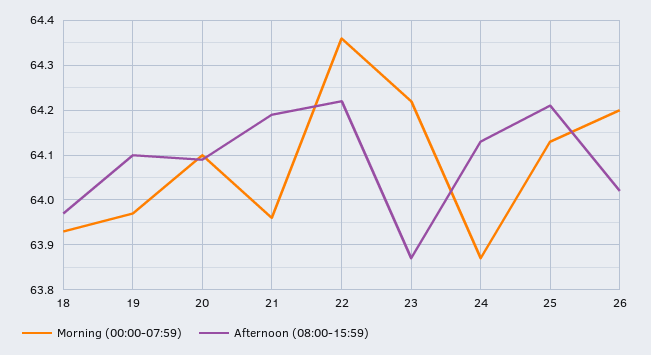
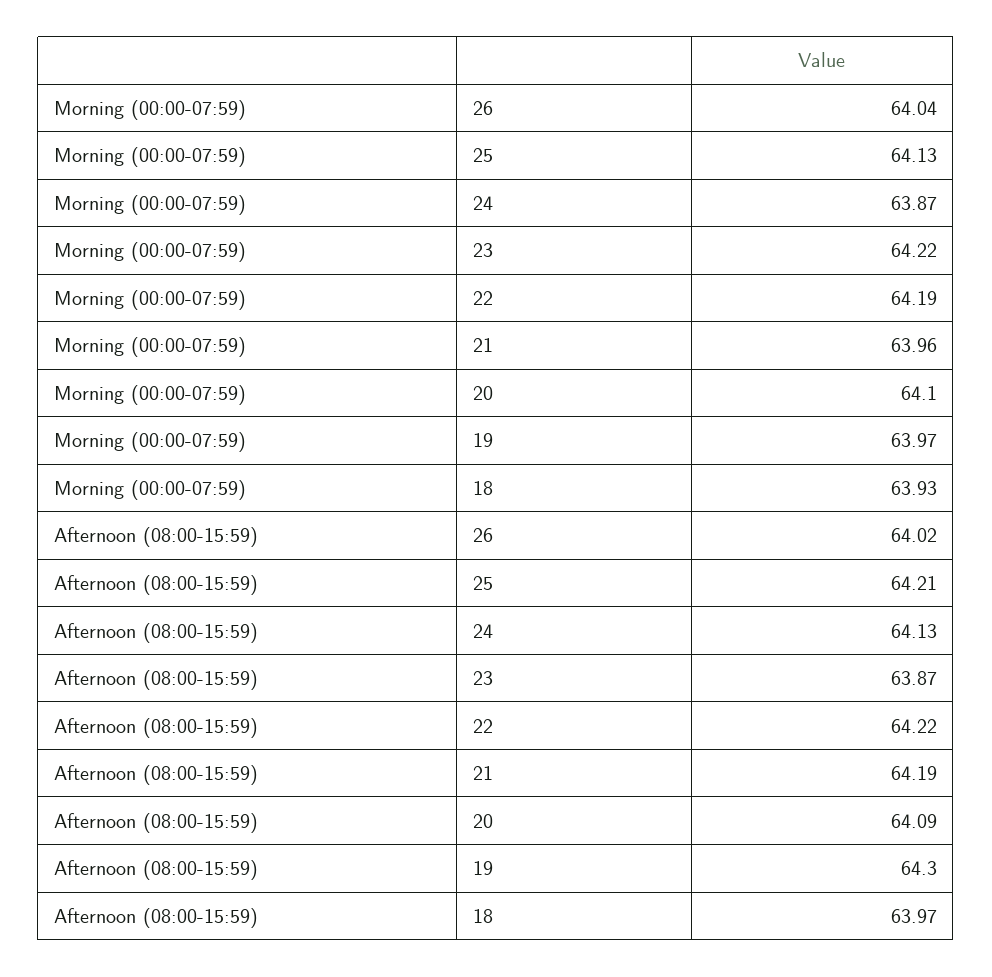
Afternoon (08:00-15:59), 19: 64.1 -> 64.3
Morning (00:00-07:59), 22: 64.35 -> 64.19
Morning (00:00-07:59), 26: 64.2 -> 64.04

